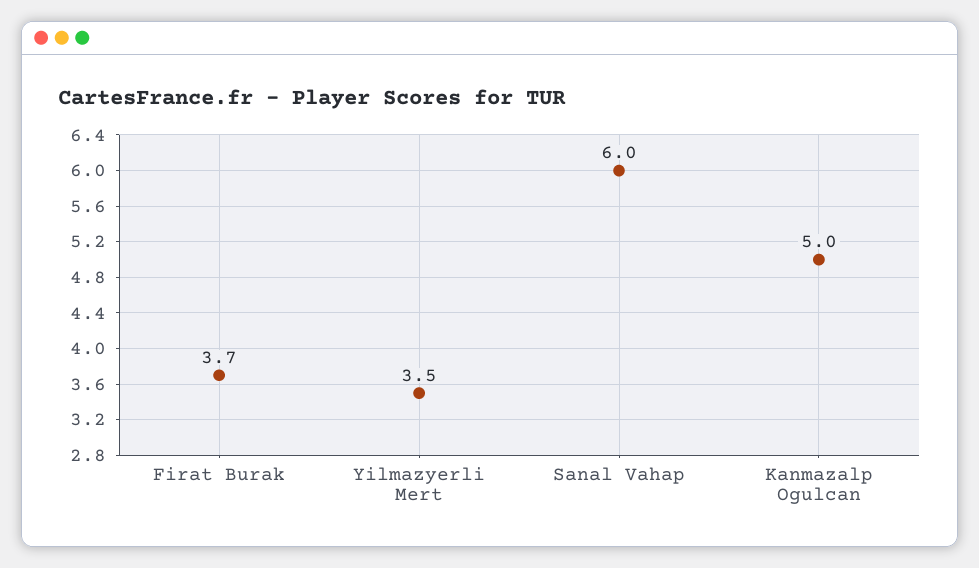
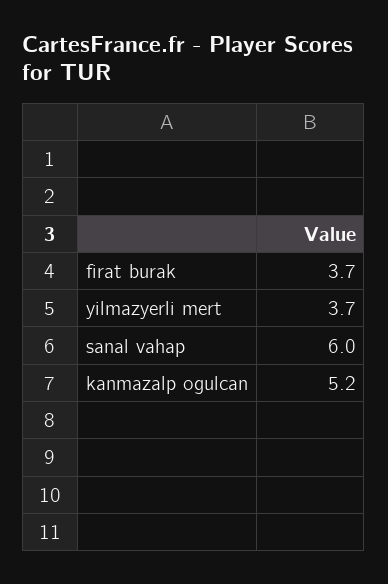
Yilmazyerli Mert: 3.5 -> 3.7
Kanmazalp Ogulcan: 5 -> 5.2

